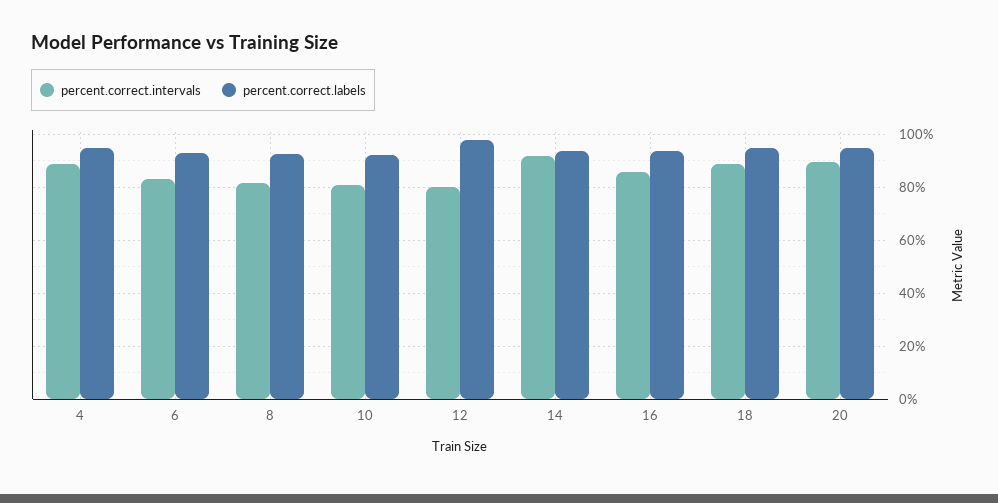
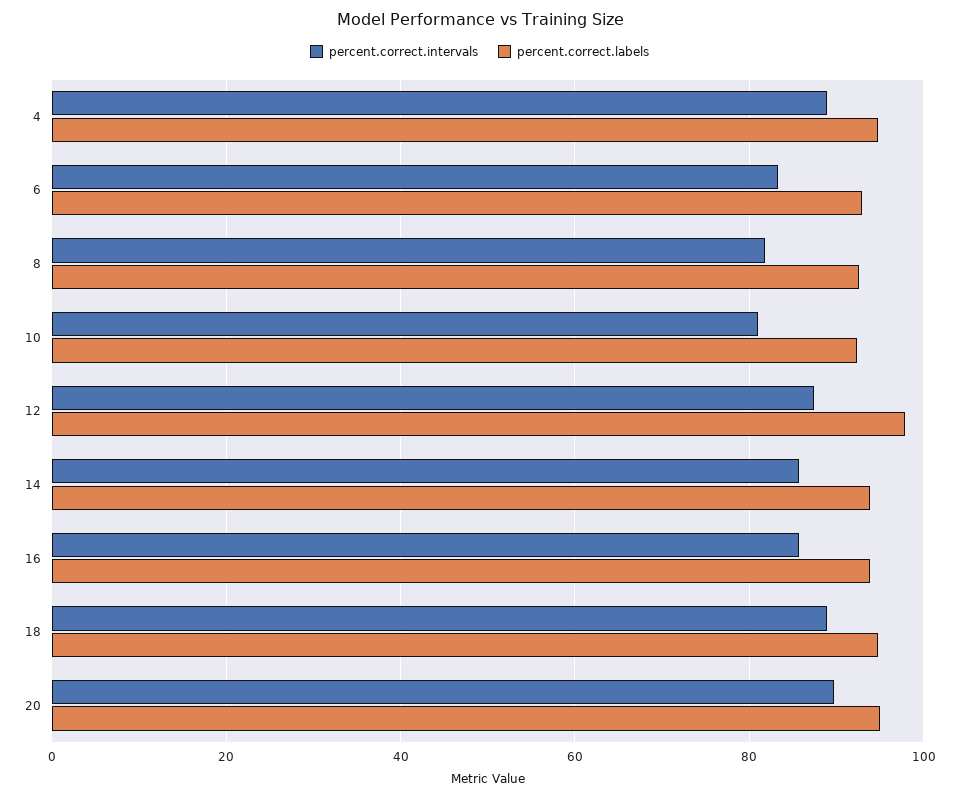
percent.correct.intervals, 12: 80 -> 88
percent.correct.intervals, 14: 92.5 -> 86

